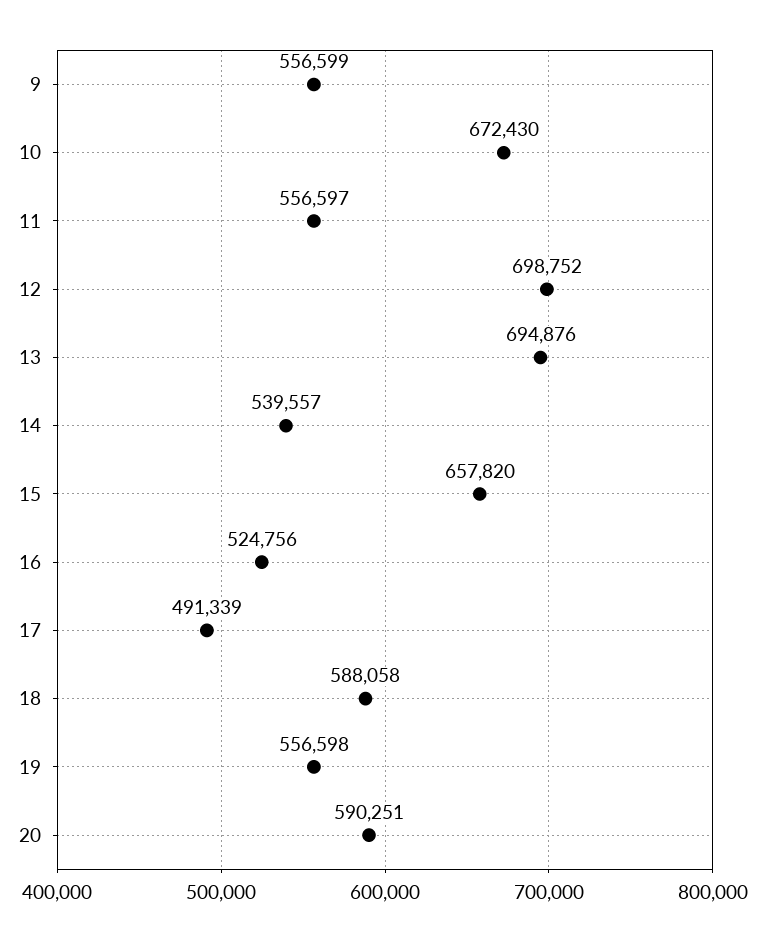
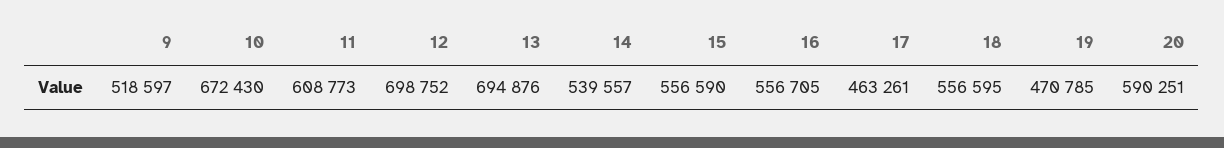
9: 556599 -> 518597
11: 556597 -> 608773
15: 657820 -> 556590
16: 524756 -> 556705
17: 491339 -> 463261
18: 588058 -> 556595
19: 556598 -> 470785

